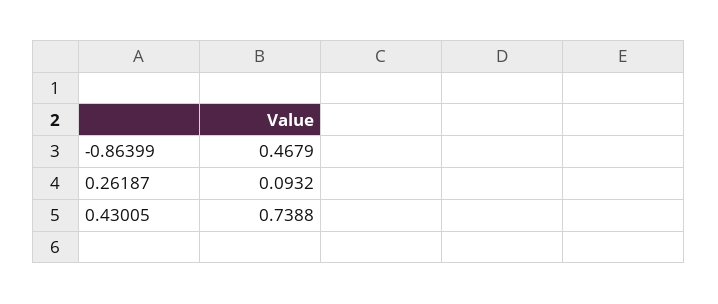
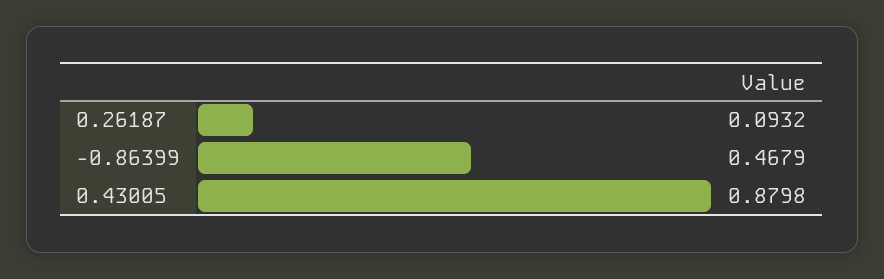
0.43005: 0.7388 -> 0.8798

